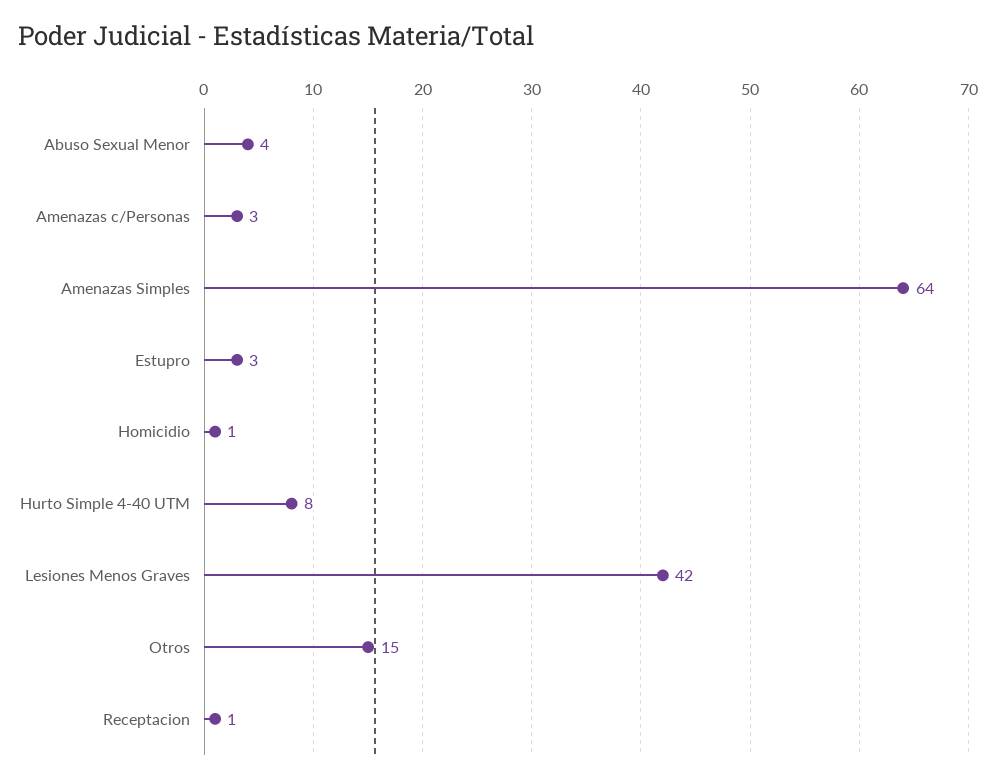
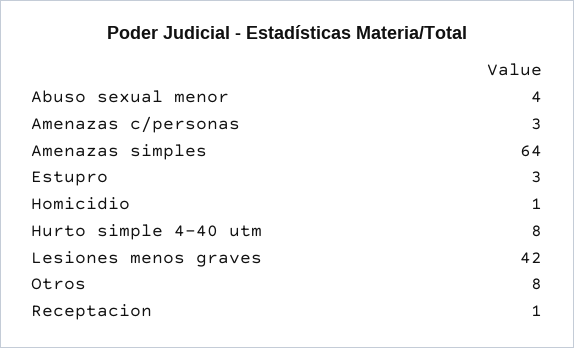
Otros: 15 -> 8

